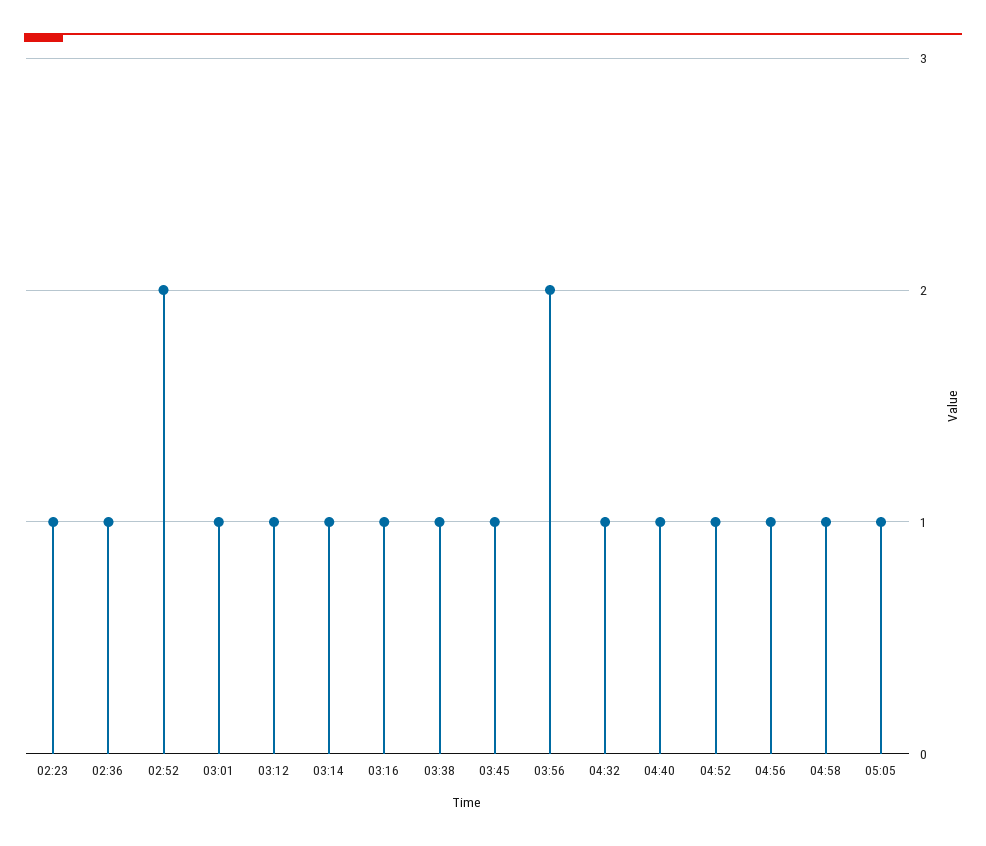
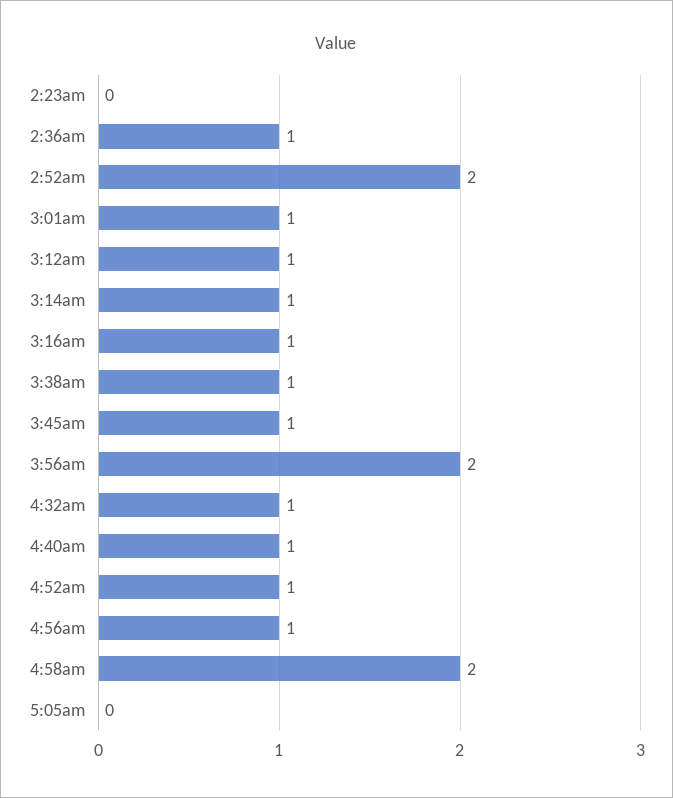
02:23: 1 -> 0
04:58: 1 -> 2
05:05: 1 -> 0

